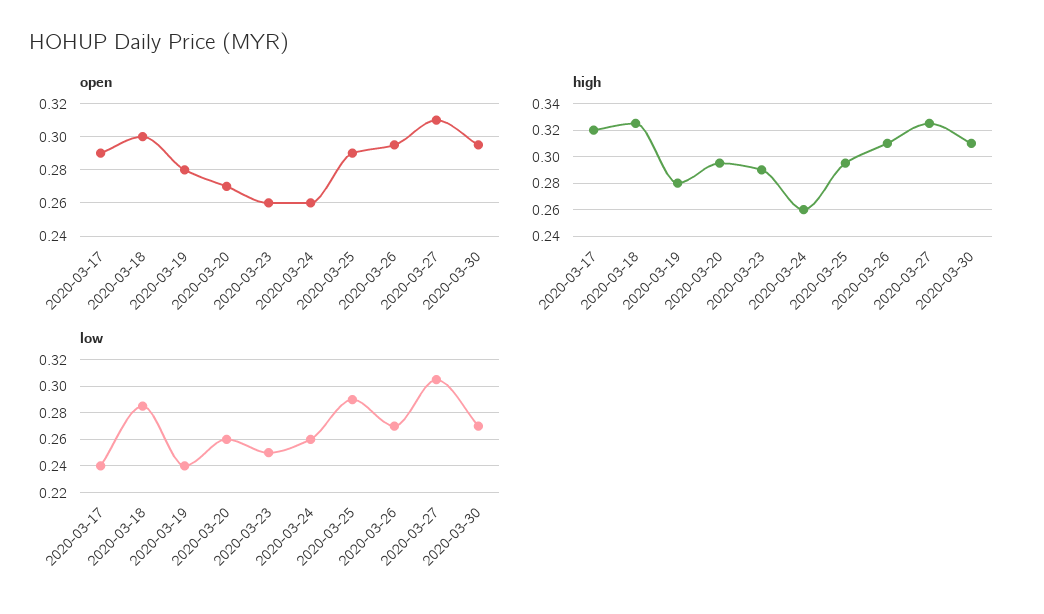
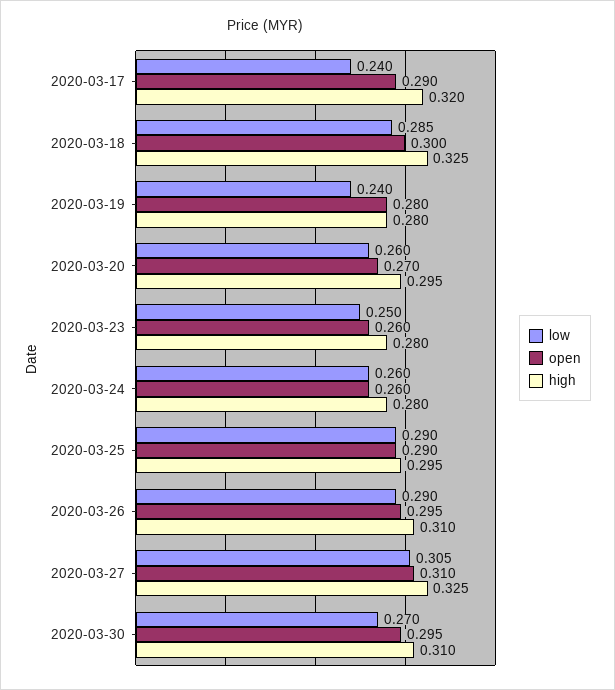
high, 2020-03-23: 0.29 -> 0.28
high, 2020-03-24: 0.26 -> 0.28
low, 2020-03-26: 0.27 -> 0.29

